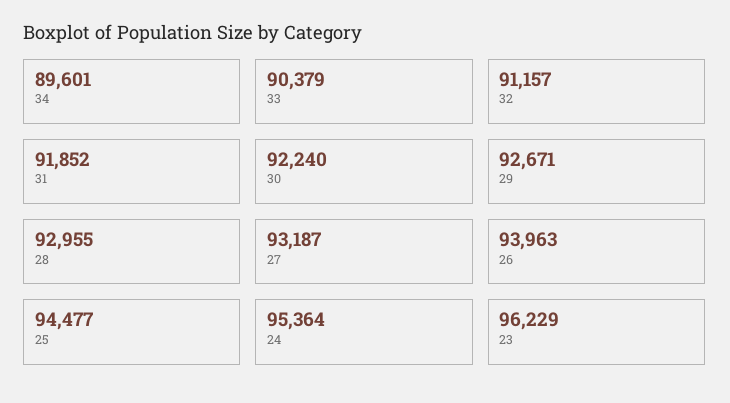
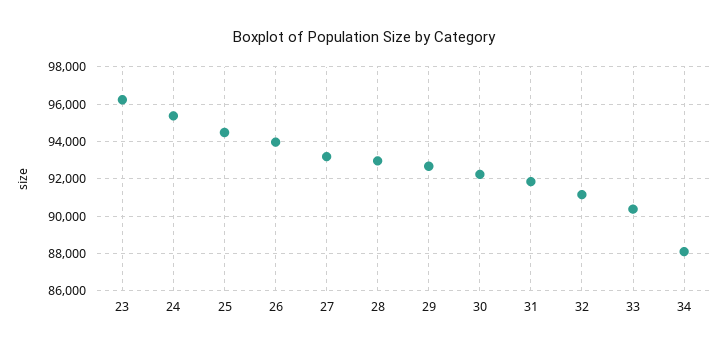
34: 89601 -> 88000

